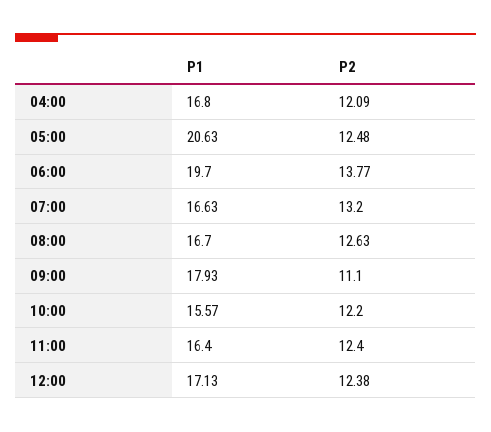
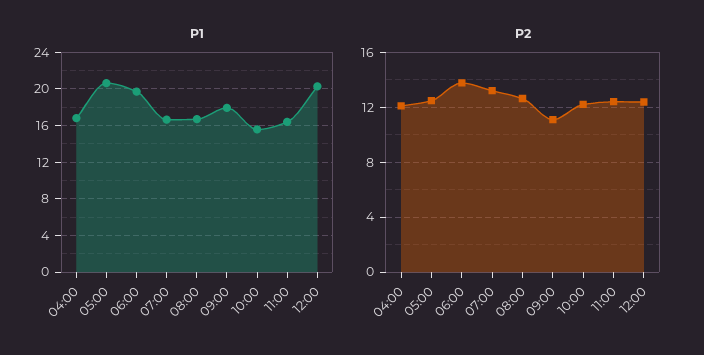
P1, 12:00: 17.13 -> 20

